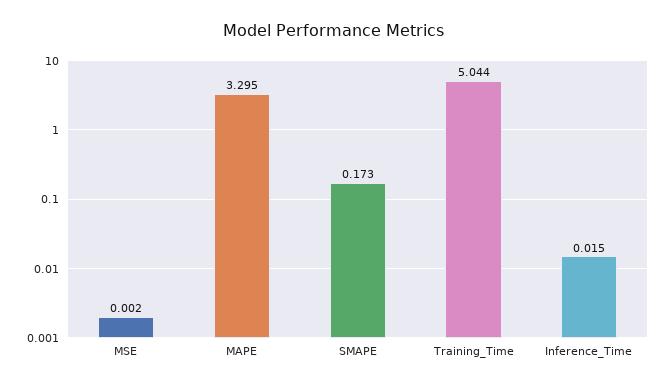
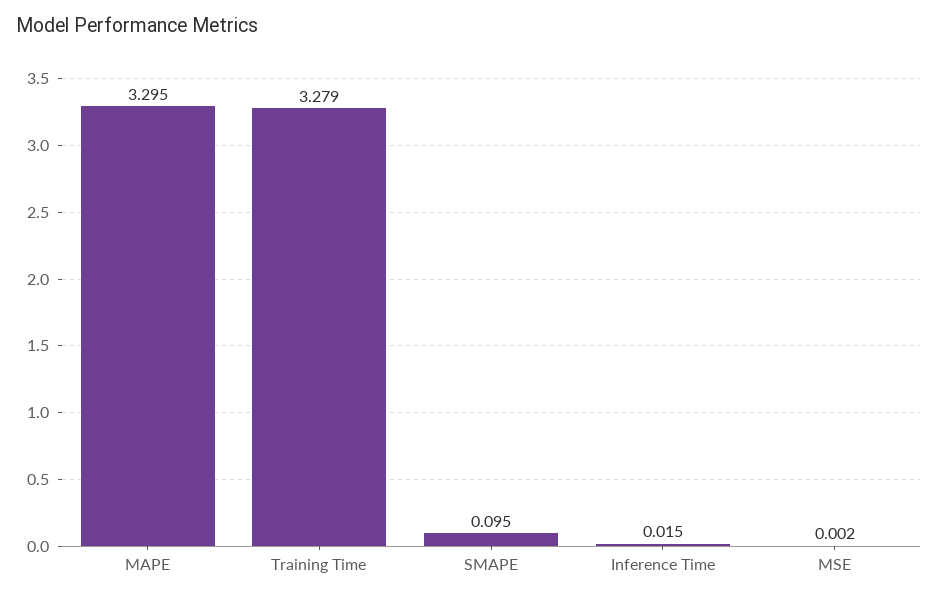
SMAPE: 0.173 -> 0.095
Training_Time: 5.044 -> 3.279

